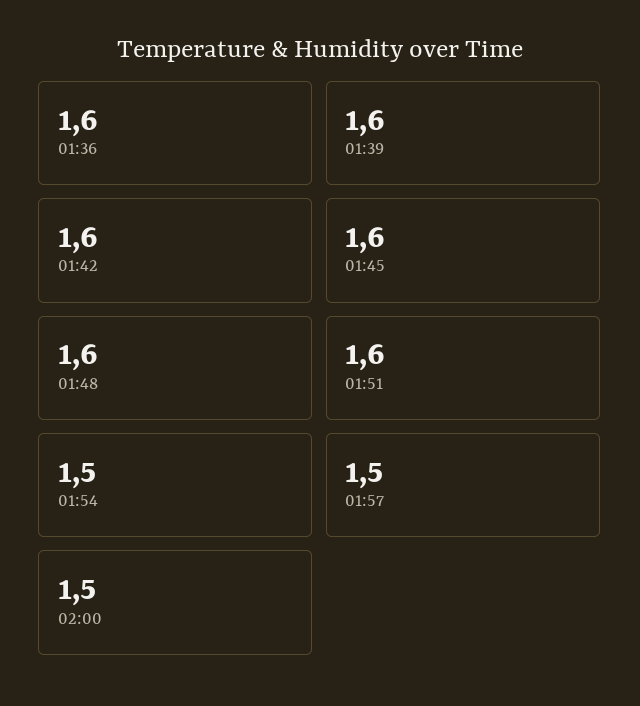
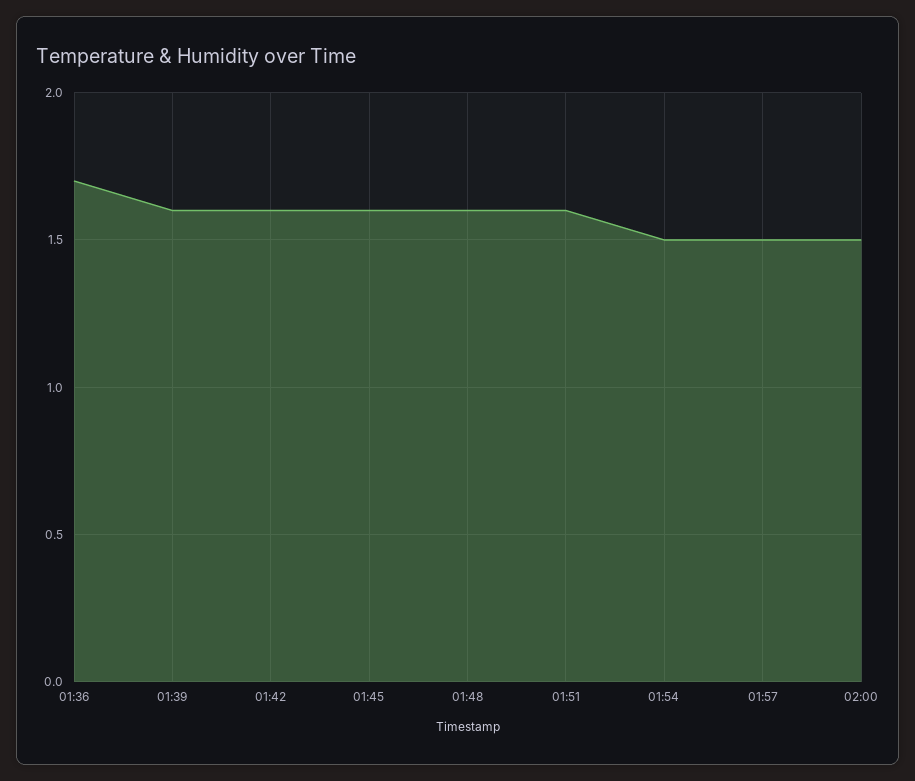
01:36: 1.6 -> 1.7

